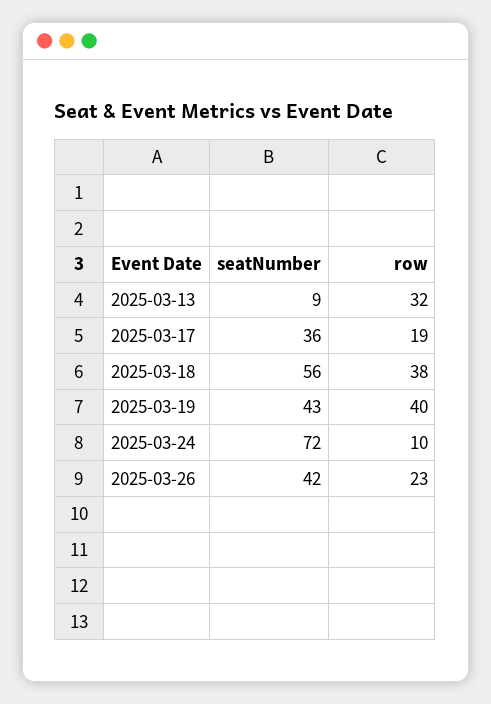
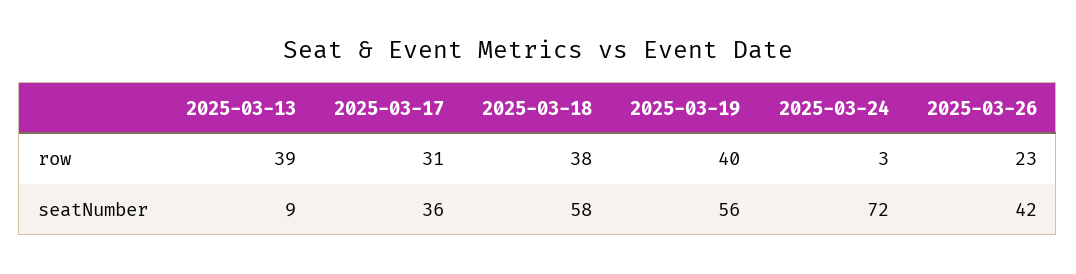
row, 2025-03-13: 32 -> 39
row, 2025-03-17: 19 -> 31
seatNumber, 2025-03-18: 56 -> 58
seatNumber, 2025-03-19: 43 -> 56
row, 2025-03-24: 10 -> 3

